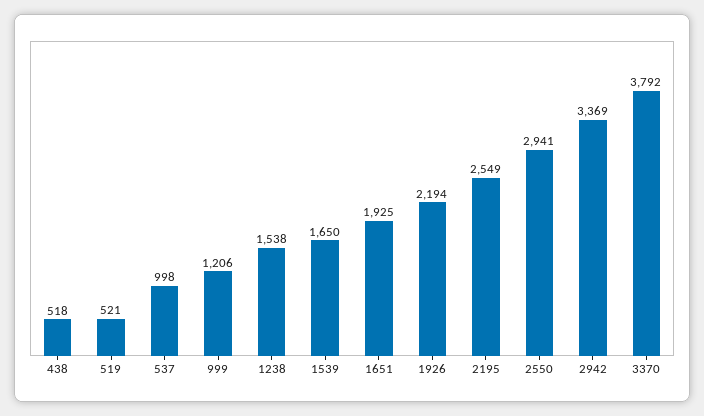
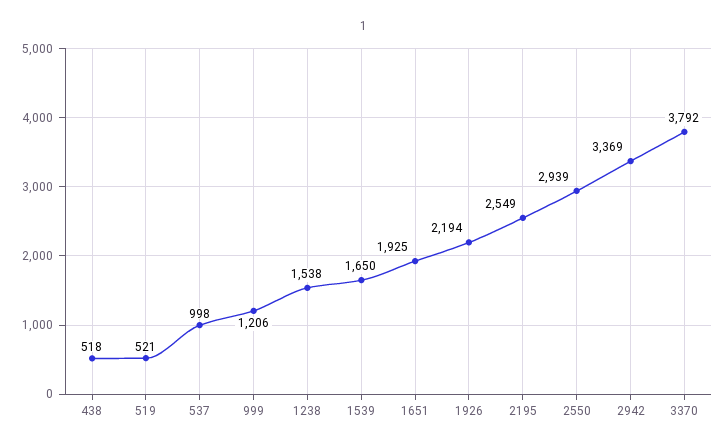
2550: 2941 -> 2939

